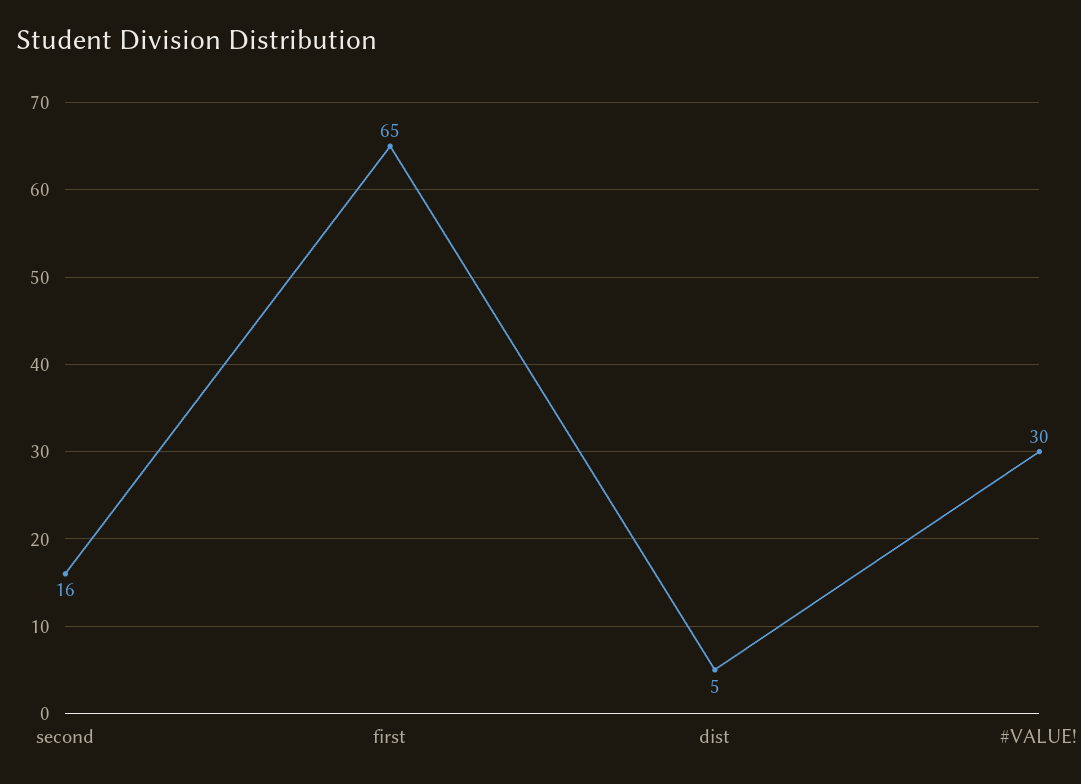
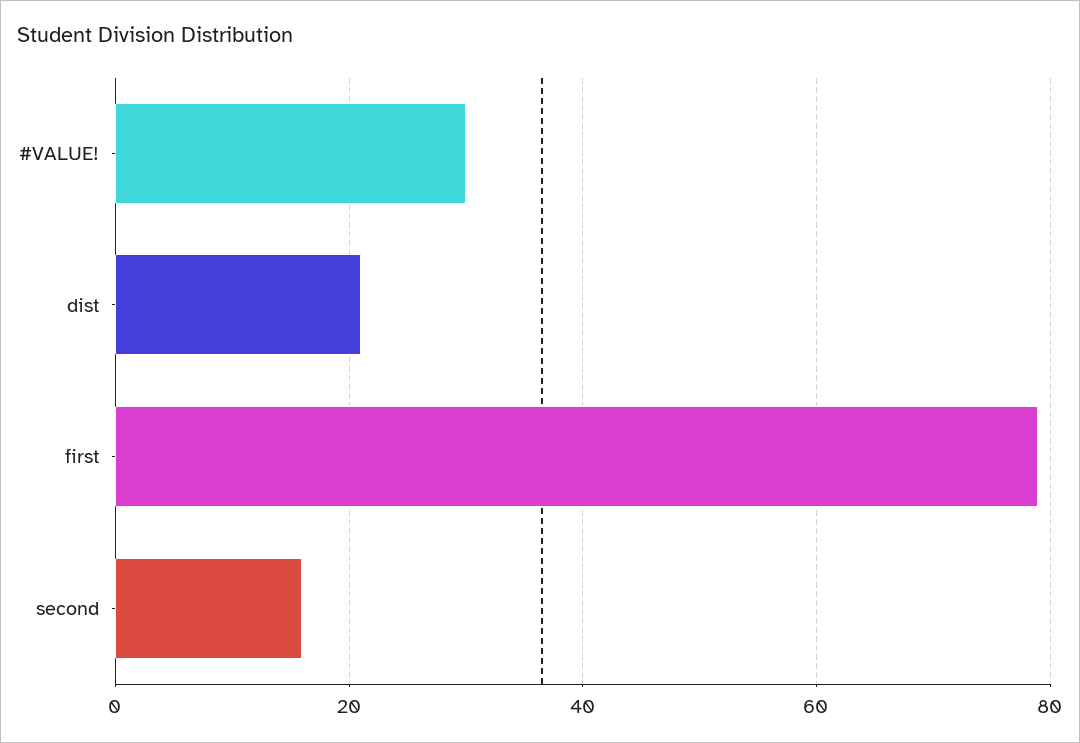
first: 65 -> 80
dist: 5 -> 20

